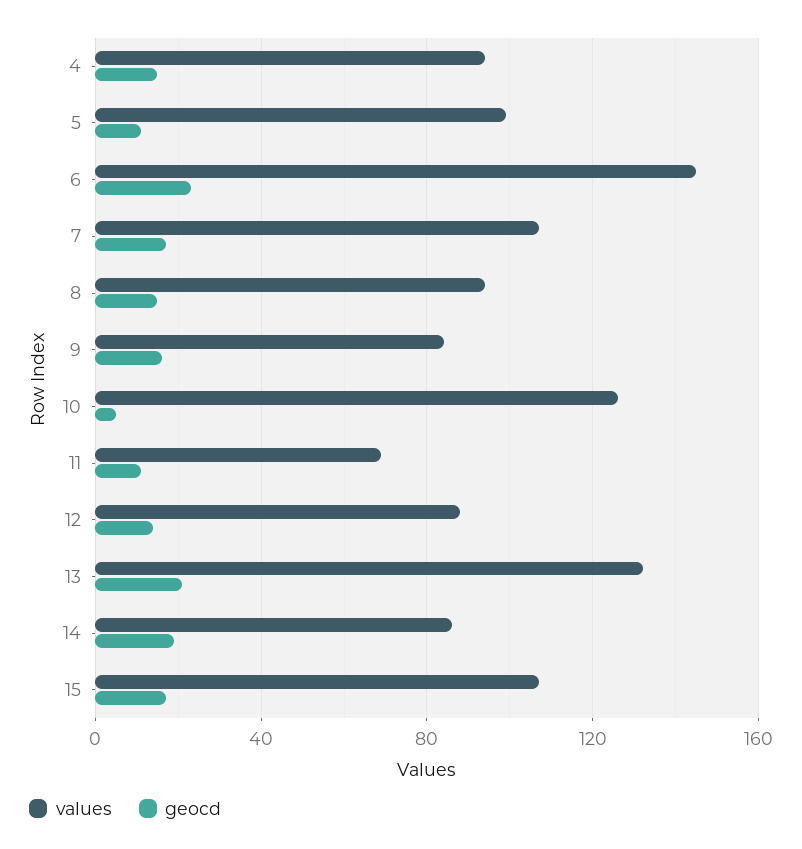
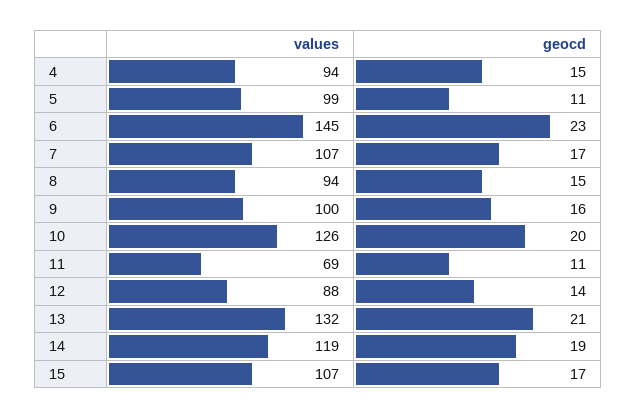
values, 9: 85 -> 100
geocd, 10: 5 -> 20
values, 14: 85 -> 119

